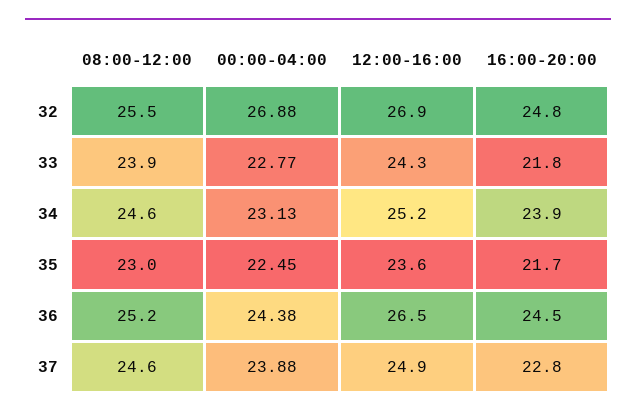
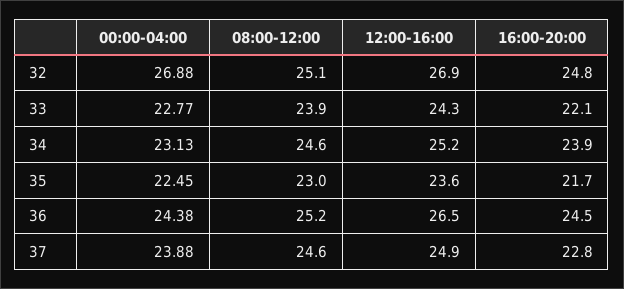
08:00-12:00, 32: 25.5 -> 25.1
16:00-20:00, 33: 21.8 -> 22.1

